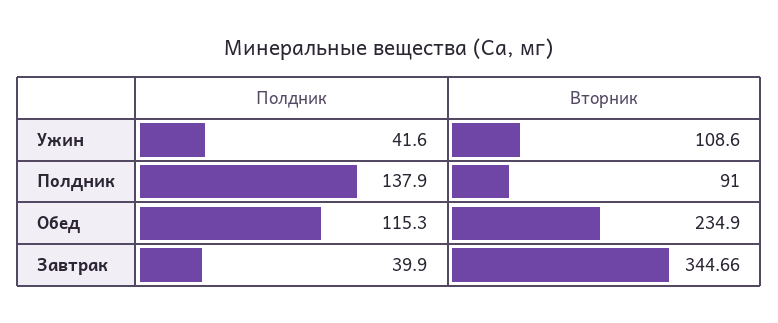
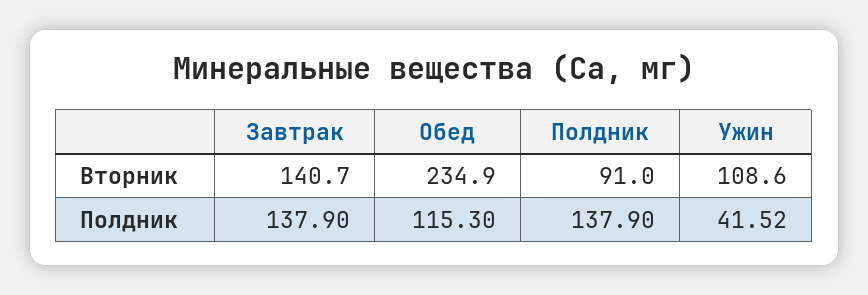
Полдник, Ужин: 41.6 -> 41.52
Полдник, Завтрак: 39.9 -> 137.9
Вторник, Завтрак: 344.66 -> 140.7

